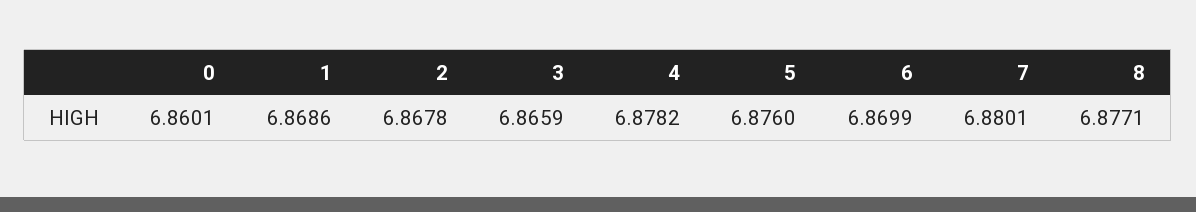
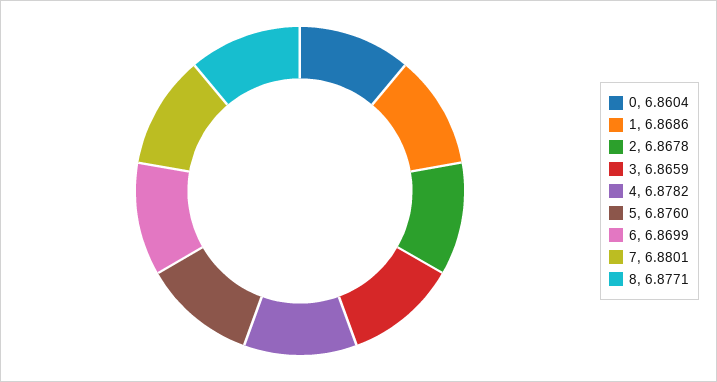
0: 6.8601 -> 6.8604

